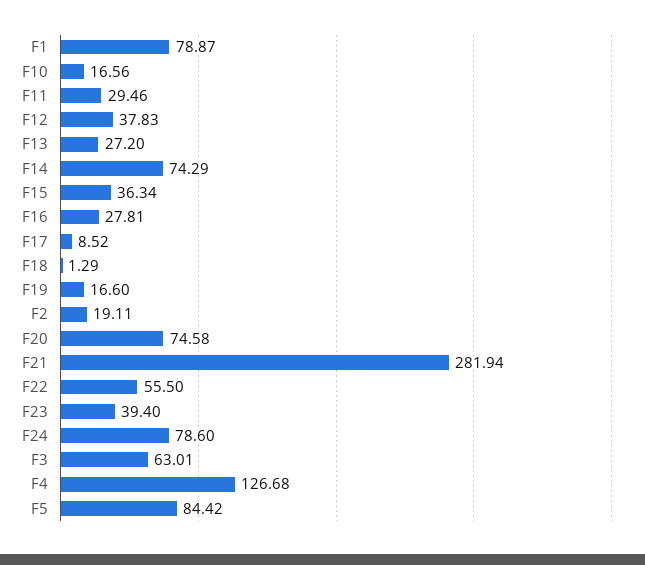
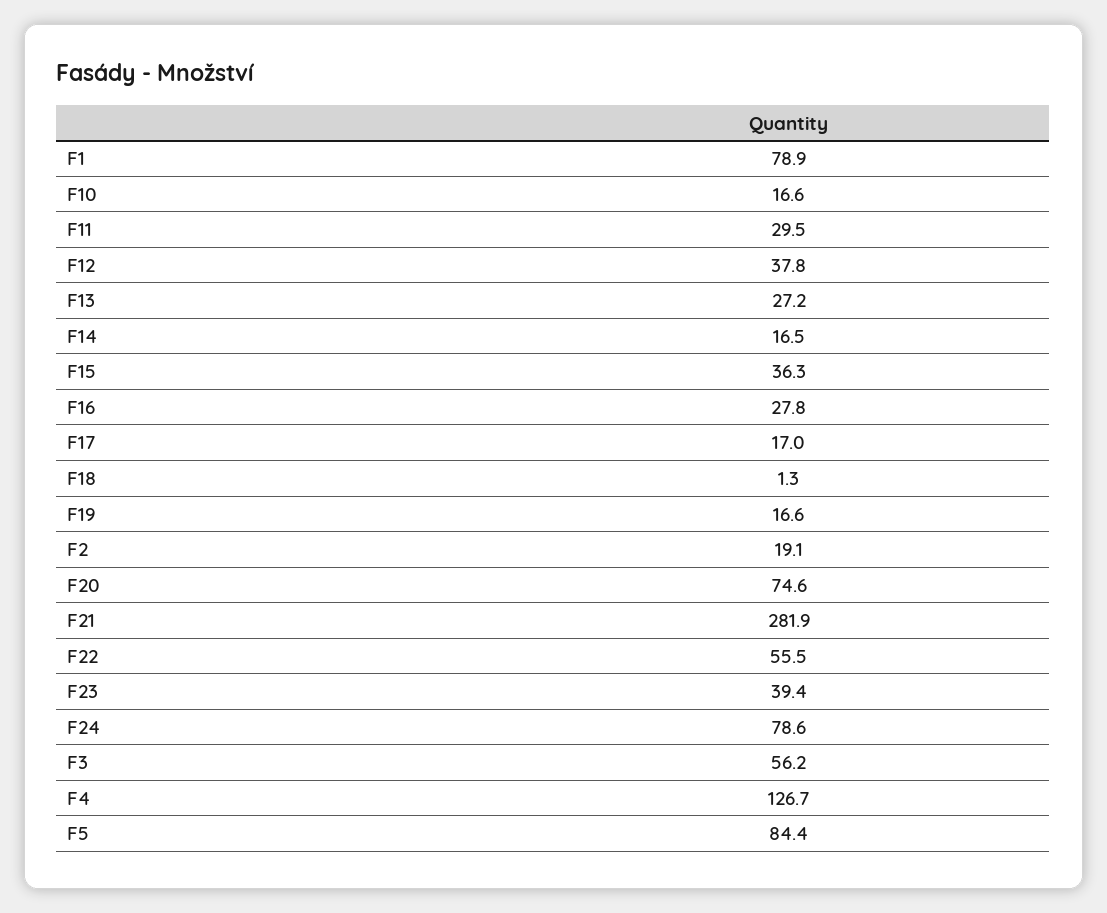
F14: 74.29 -> 16.5
F17: 8.52 -> 17
F3: 63.01 -> 56.2

